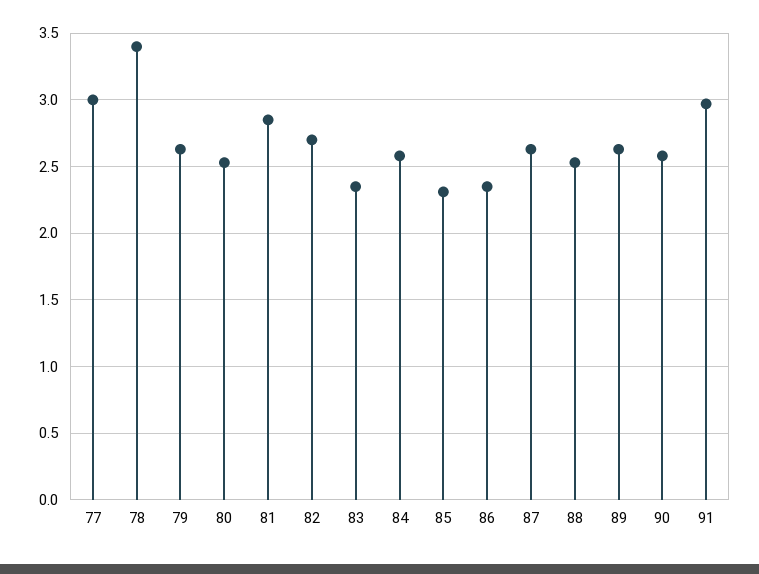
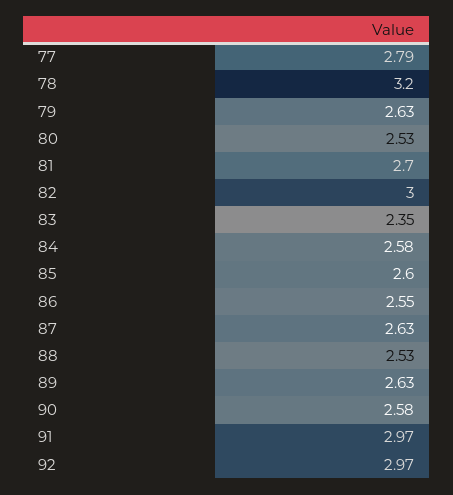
77: 3 -> 2.79
78: 3.4 -> 3.2
81: 2.85 -> 2.7
82: 2.7 -> 3
85: 2.3 -> 2.6
86: 2.35 -> 2.55
92: none -> 2.97

